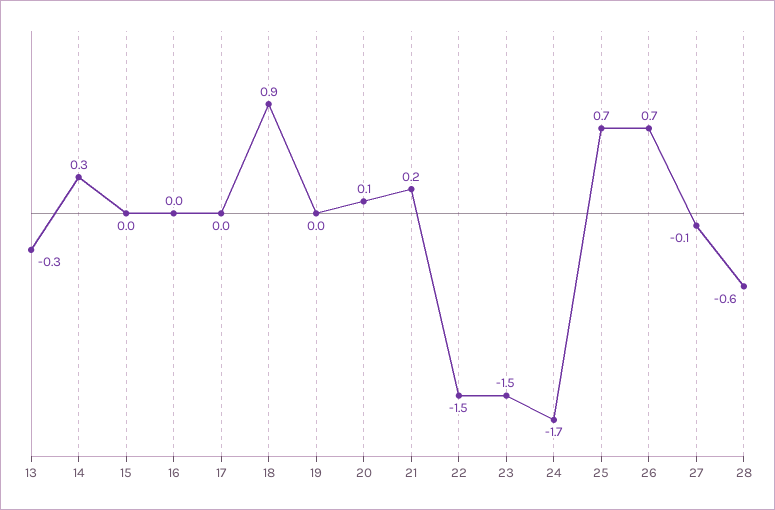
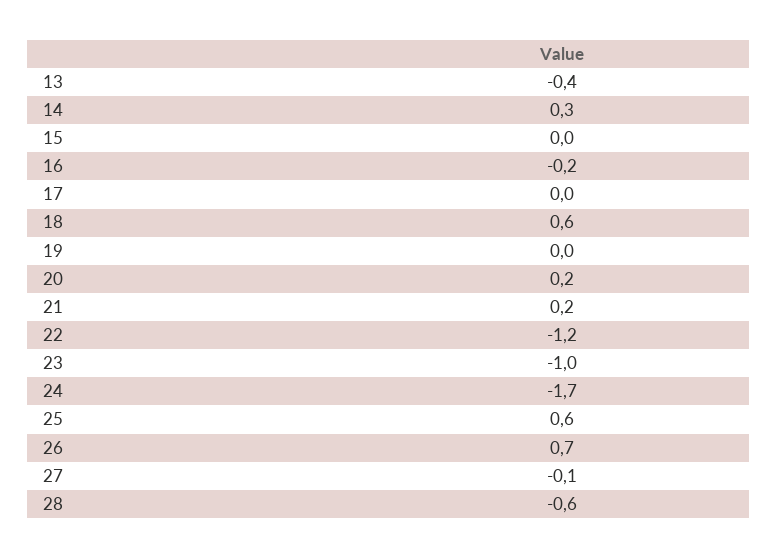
13: -0.3 -> -0.4
16: 0 -> -0.2
18: 0.9 -> 0.6
20: 0.1 -> 0.2
22: -1.5 -> -1.2
23: -1.5 -> -1
25: 0.7 -> 0.6

